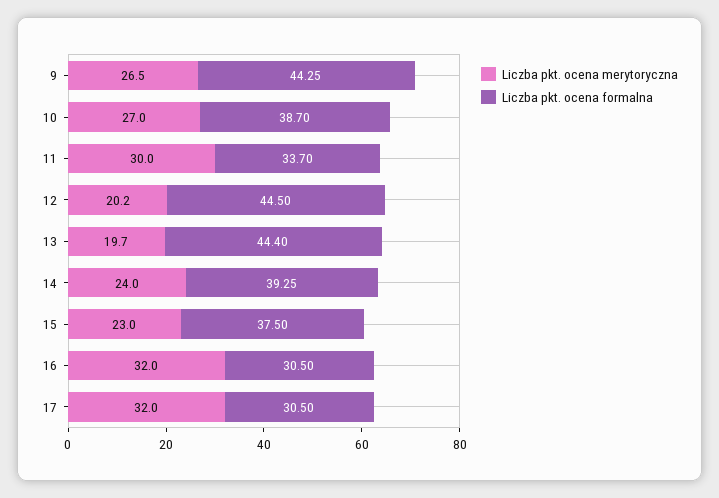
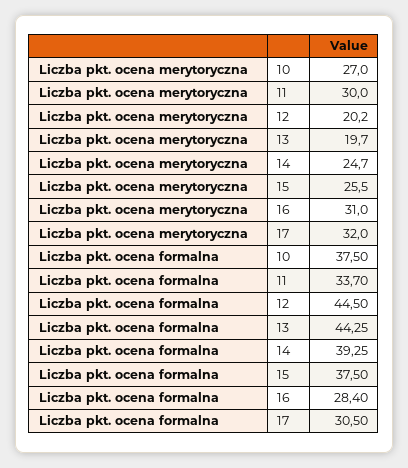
Liczba pkt. ocena merytoryczna, 9: 26.5 -> none
Liczba pkt. ocena formalna, 9: 44.25 -> none
Liczba pkt. ocena formalna, 10: 38.7 -> 37.5
Liczba pkt. ocena formalna, 13: 44.4 -> 44.25
Liczba pkt. ocena merytoryczna, 14: 24 -> 24.7
Liczba pkt. ocena merytoryczna, 15: 23 -> 25.5
Liczba pkt. ocena merytoryczna, 16: 32 -> 31
Liczba pkt. ocena formalna, 16: 30.5 -> 28.4

